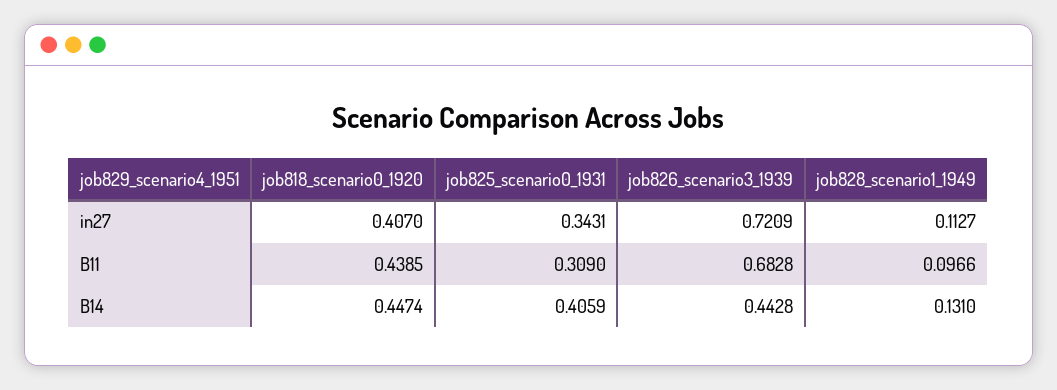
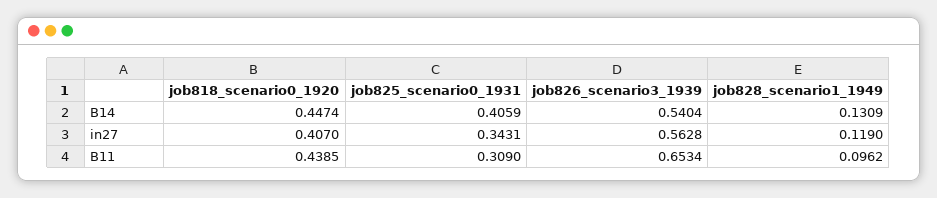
job826_scenario3_1939, in27: 0.7209 -> 0.5628
job828_scenario1_1949, in27: 0.1127 -> 0.119
job826_scenario3_1939, B11: 0.6828 -> 0.6534
job828_scenario1_1949, B11: 0.0966 -> 0.0962
job826_scenario3_1939, B14: 0.4428 -> 0.5404
job828_scenario1_1949, B14: 0.131 -> 0.1309

